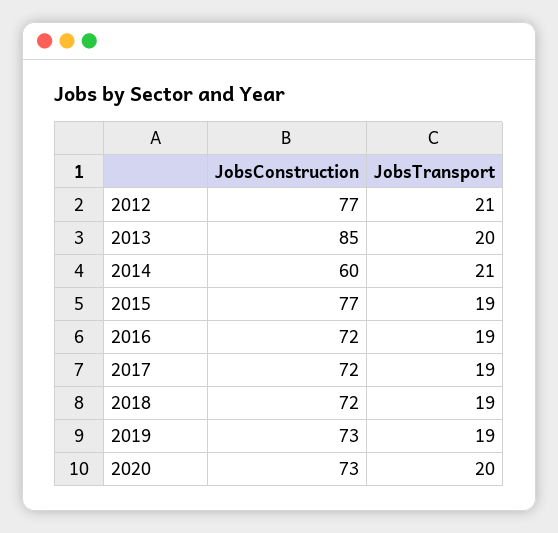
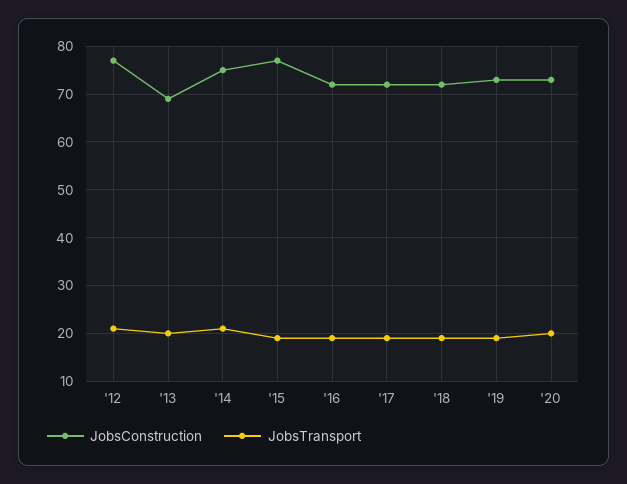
JobsConstruction, 2013: 85 -> 70
JobsConstruction, 2014: 60 -> 75

